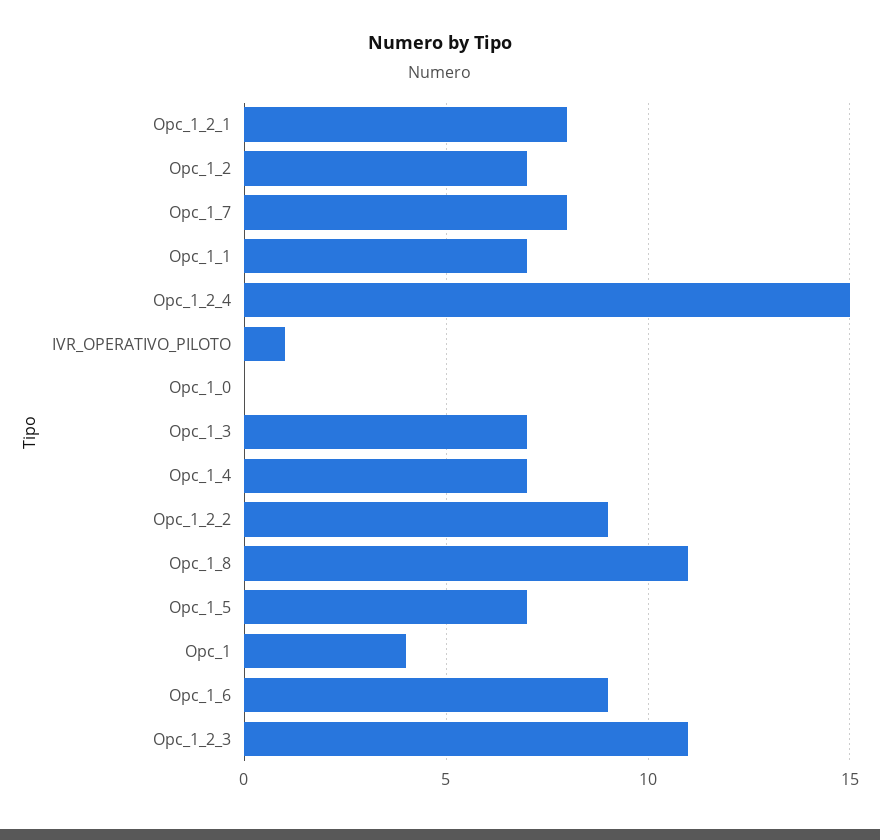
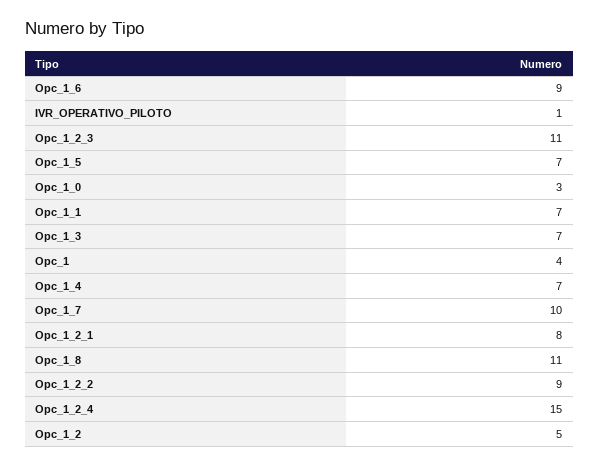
Opc_1_2: 7 -> 5
Opc_1_7: 8 -> 10
Opc_1_0: 0 -> 3

